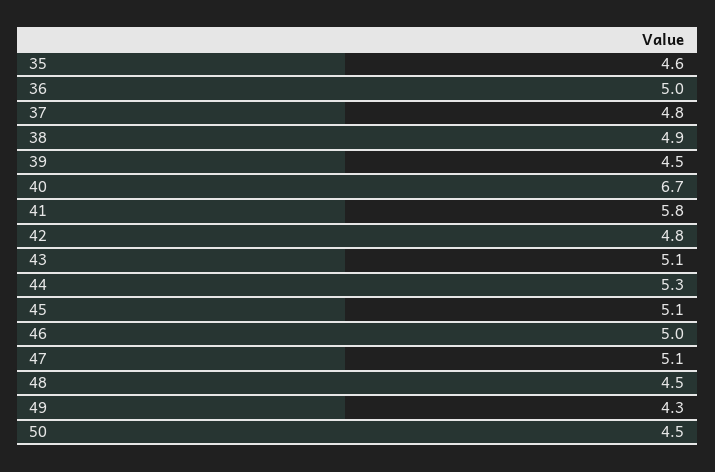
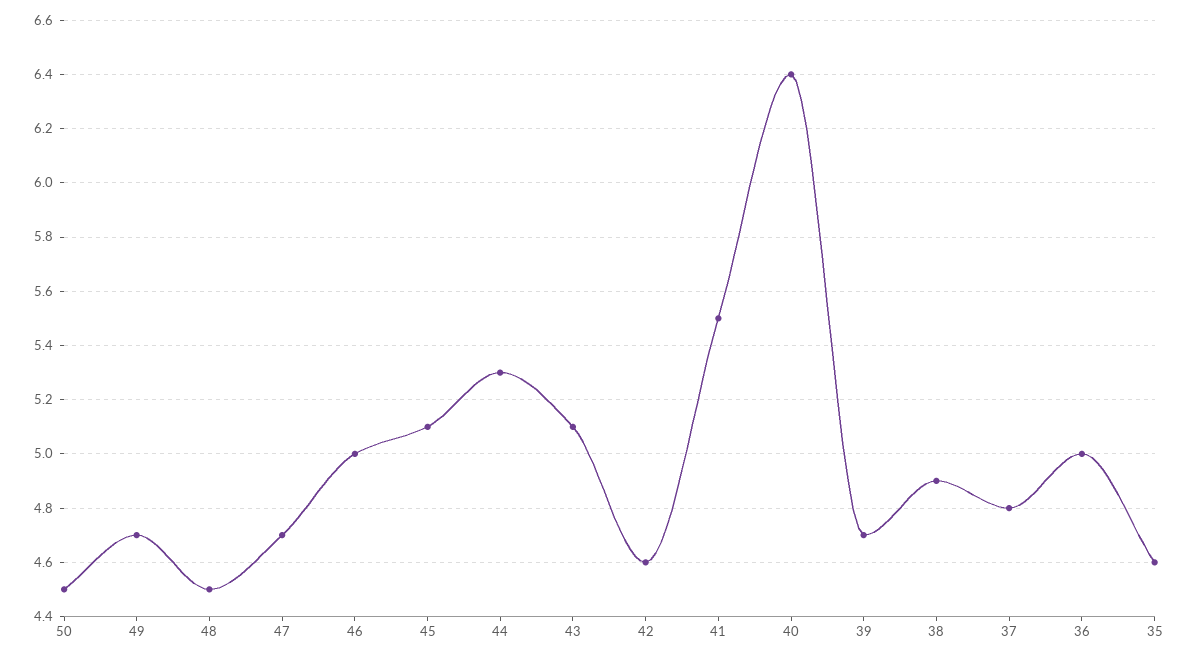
39: 4.5 -> 4.7
40: 6.7 -> 6.4
41: 5.8 -> 5.5
42: 4.8 -> 4.6
47: 5.1 -> 4.7
49: 4.3 -> 4.7

